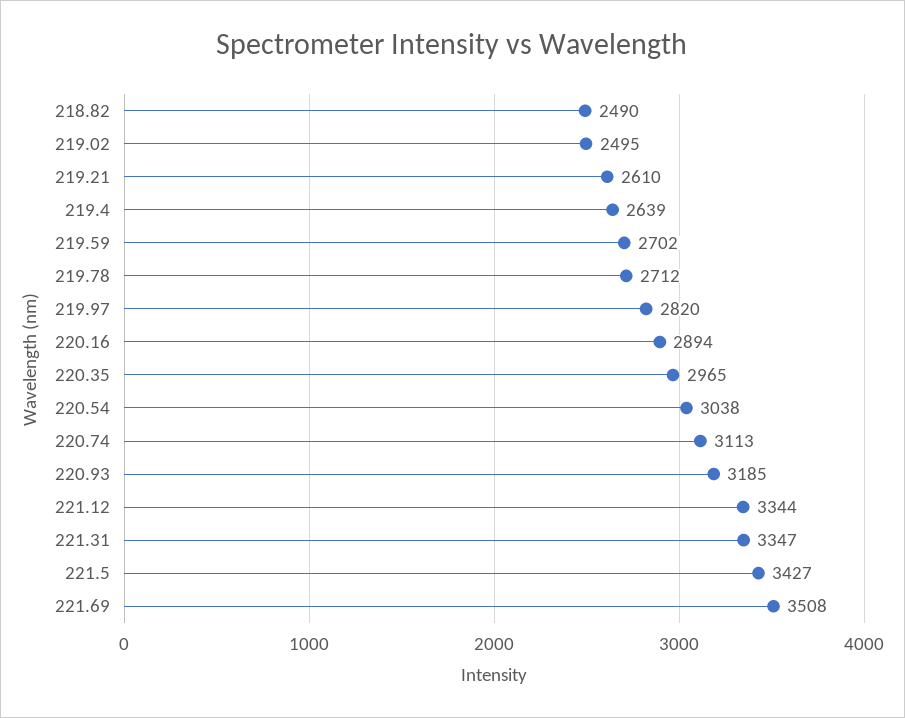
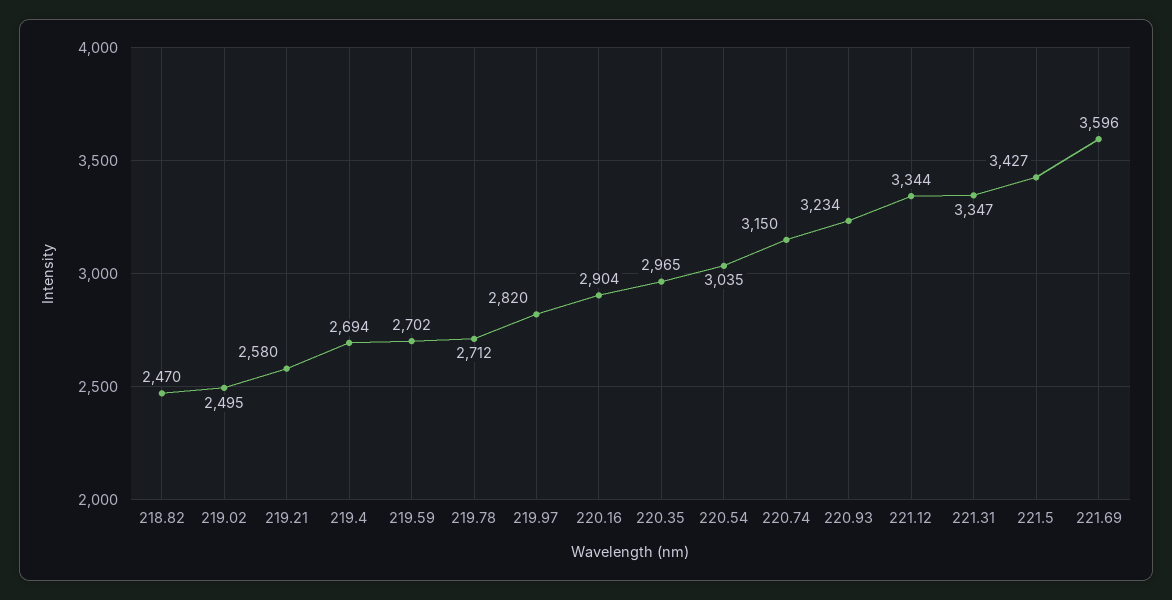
218.82: 2490 -> 2470
219.21: 2610 -> 2580
219.4: 2639 -> 2694
220.16: 2894 -> 2904
220.54: 3038 -> 3035
220.74: 3113 -> 3150
220.93: 3185 -> 3234
221.69: 3508 -> 3596

